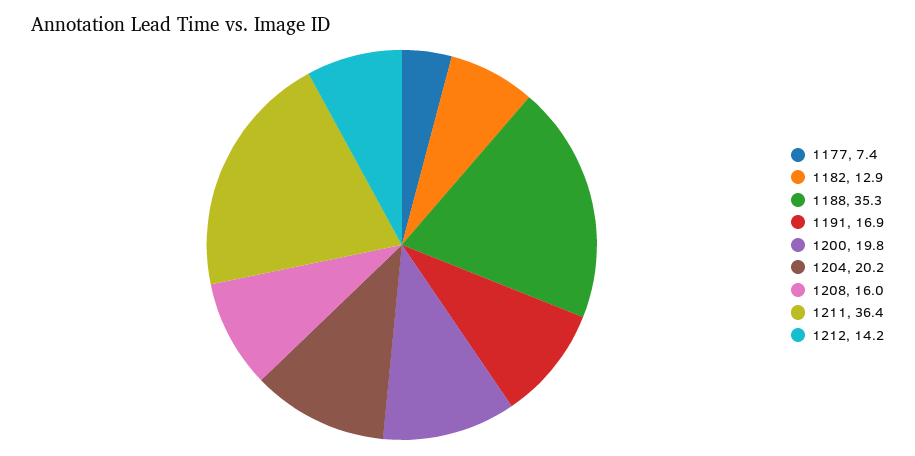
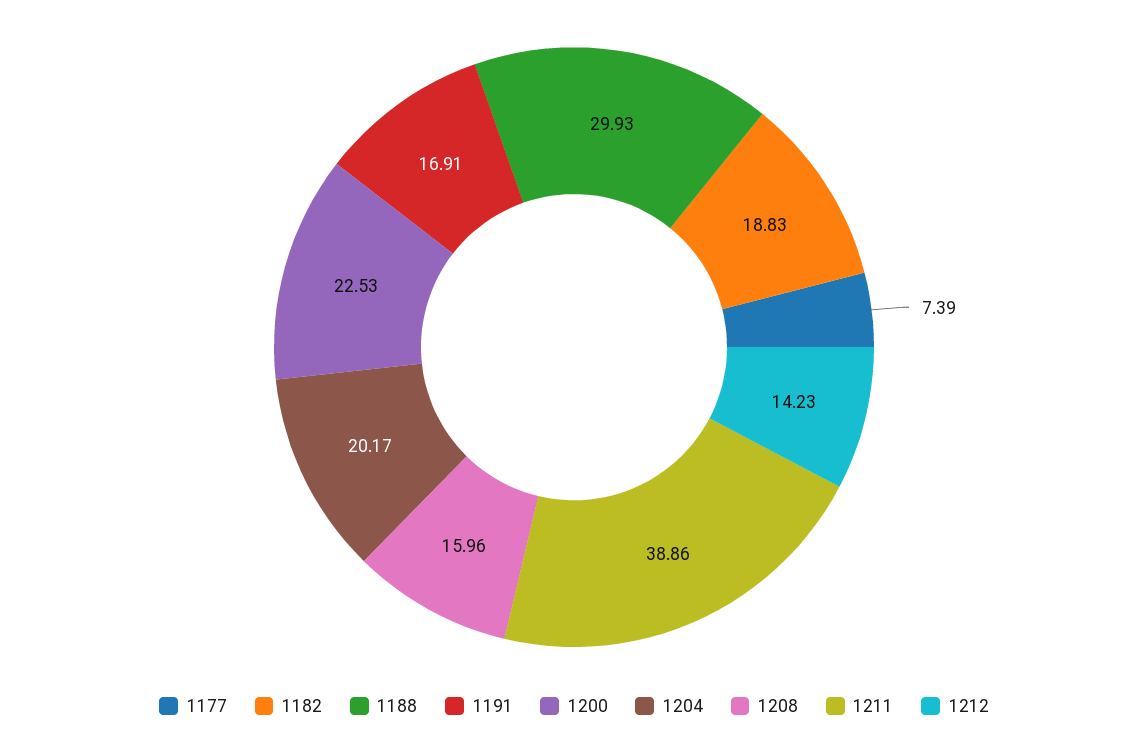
1182: 12.9 -> 18.83
1188: 35.3 -> 29.93
1200: 19.8 -> 22.53
1211: 36.4 -> 38.86

